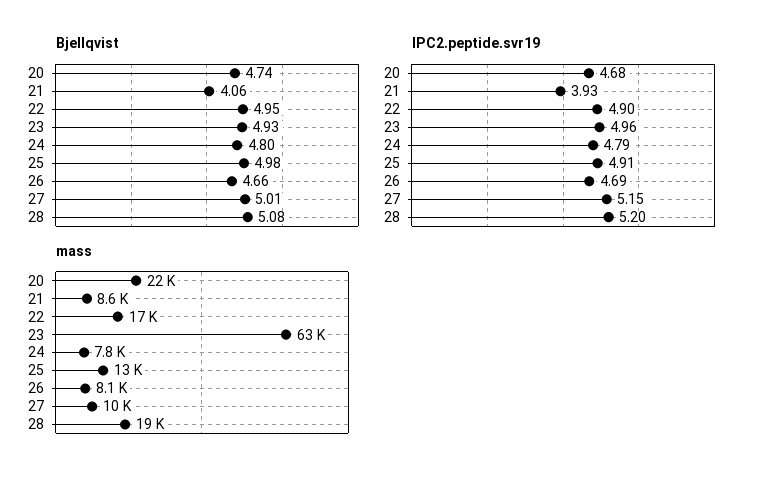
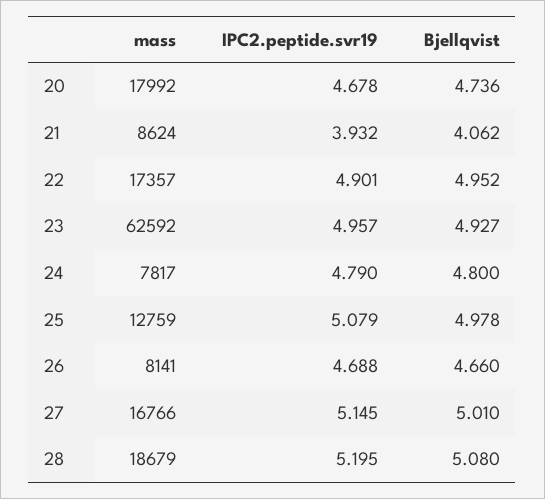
IPC2.peptide.svr19, 25: 4.91 -> 5.079
mass, 20: 22000 -> 17992
mass, 27: 10000 -> 16766

